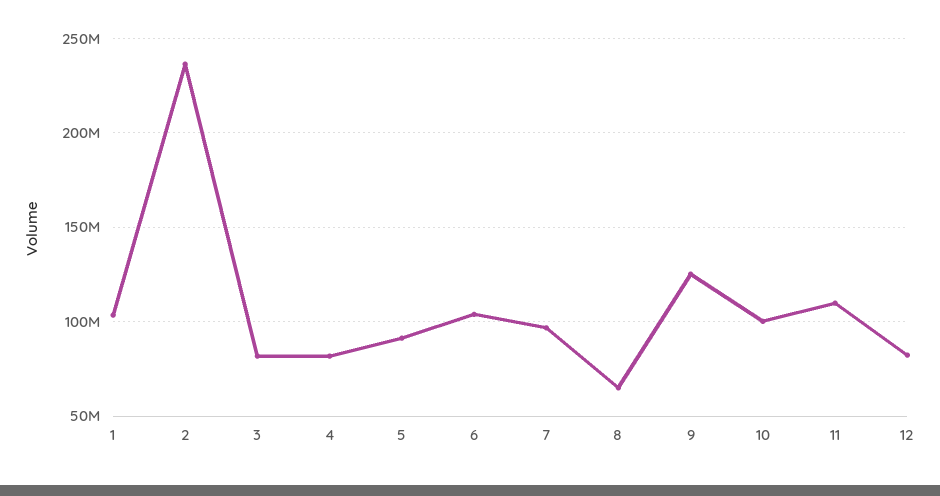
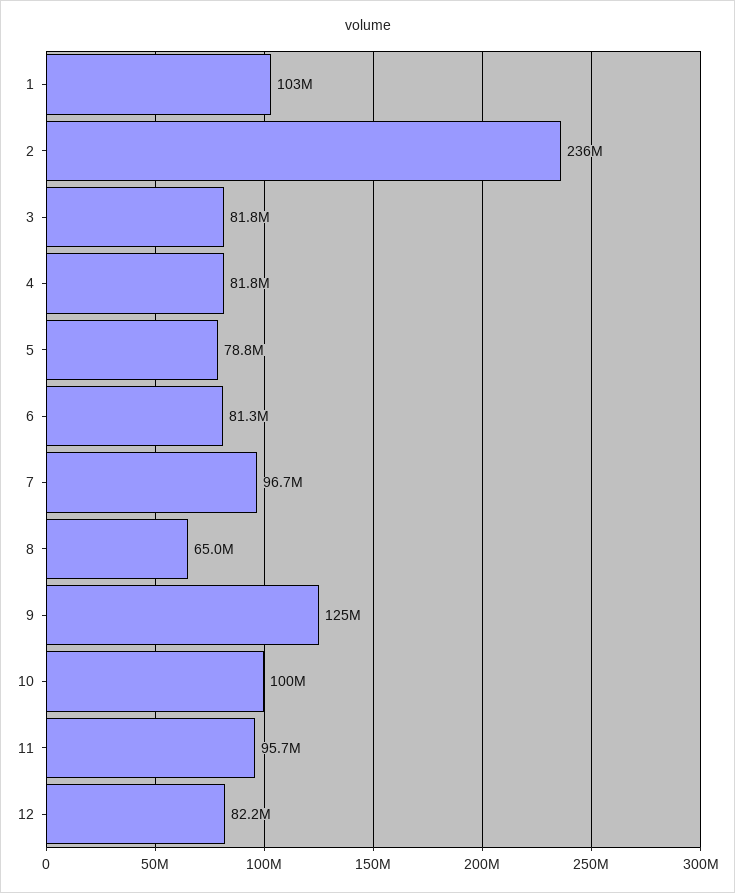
5: 90000000 -> 78800000
6: 105000000 -> 81300000
11: 110000000 -> 95700000

